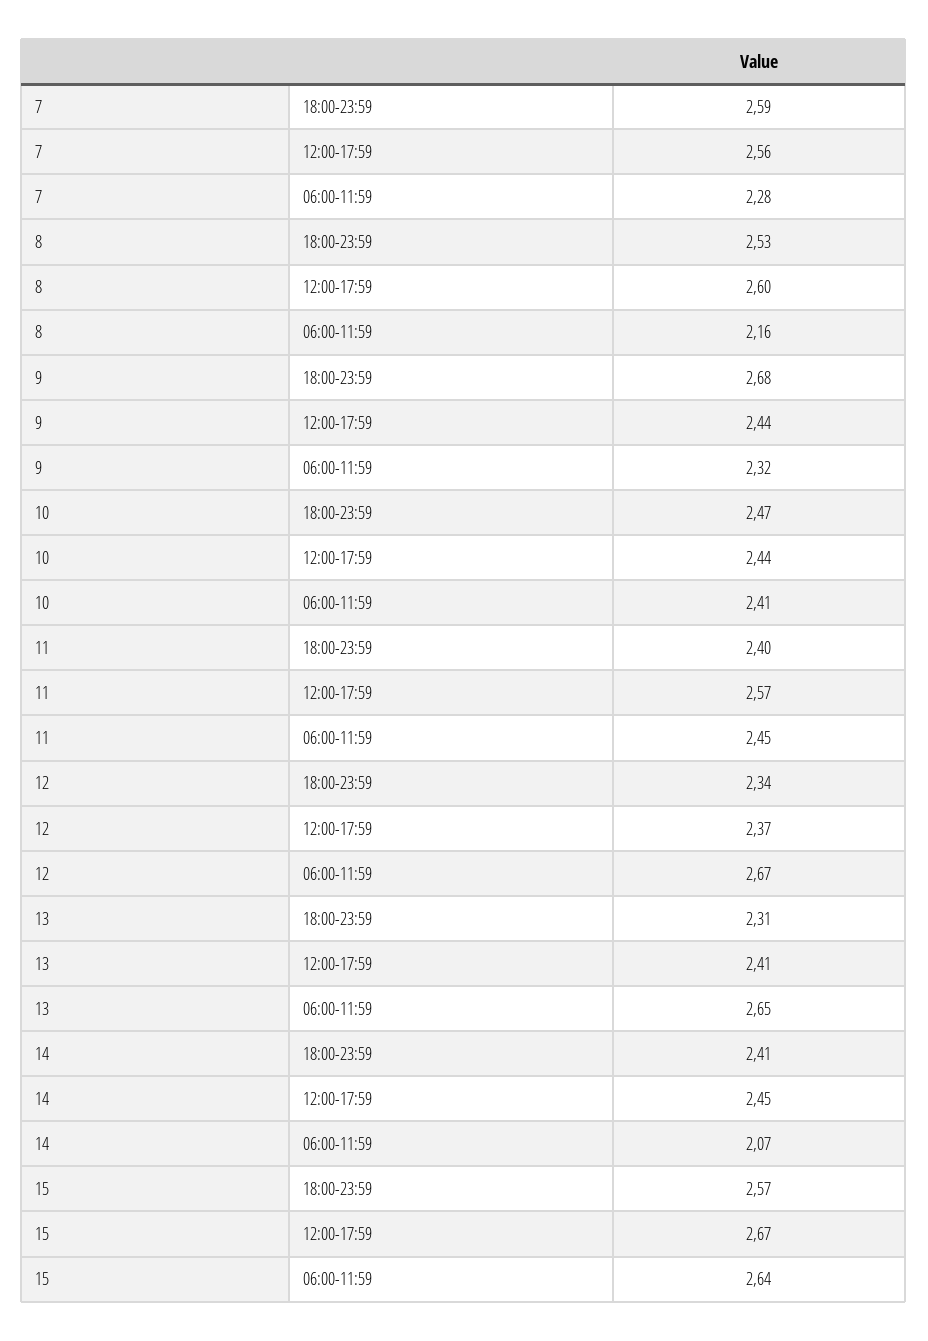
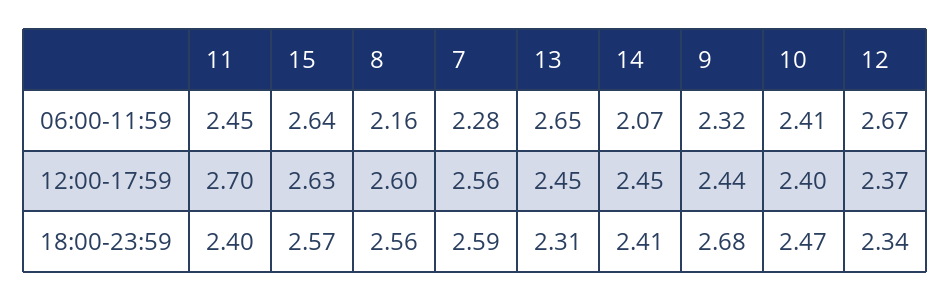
8, 18:00-23:59: 2.53 -> 2.56
10, 12:00-17:59: 2.44 -> 2.4
11, 12:00-17:59: 2.57 -> 2.7
13, 12:00-17:59: 2.41 -> 2.45
15, 12:00-17:59: 2.67 -> 2.63

